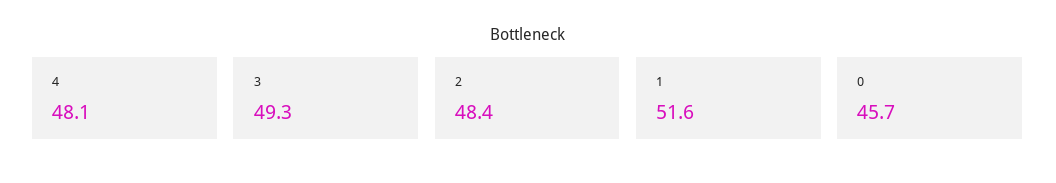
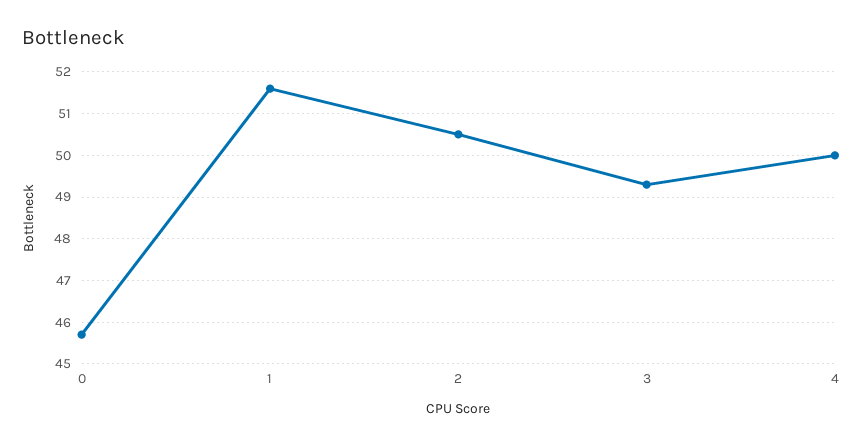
4: 48.1 -> 50
2: 48.4 -> 50.5

